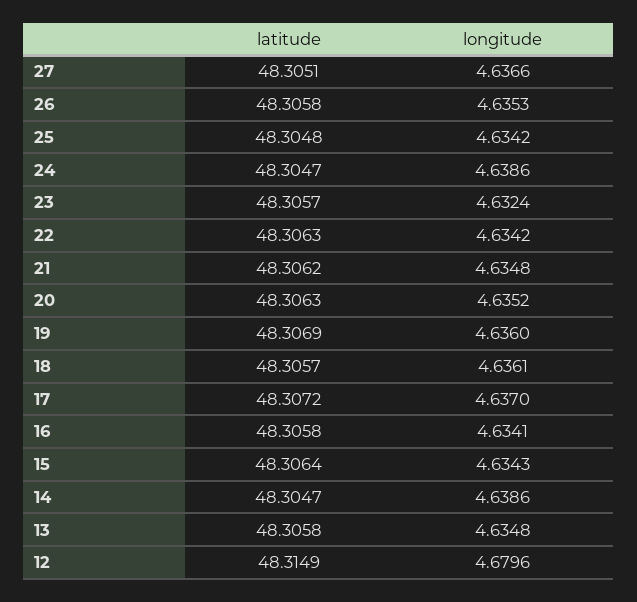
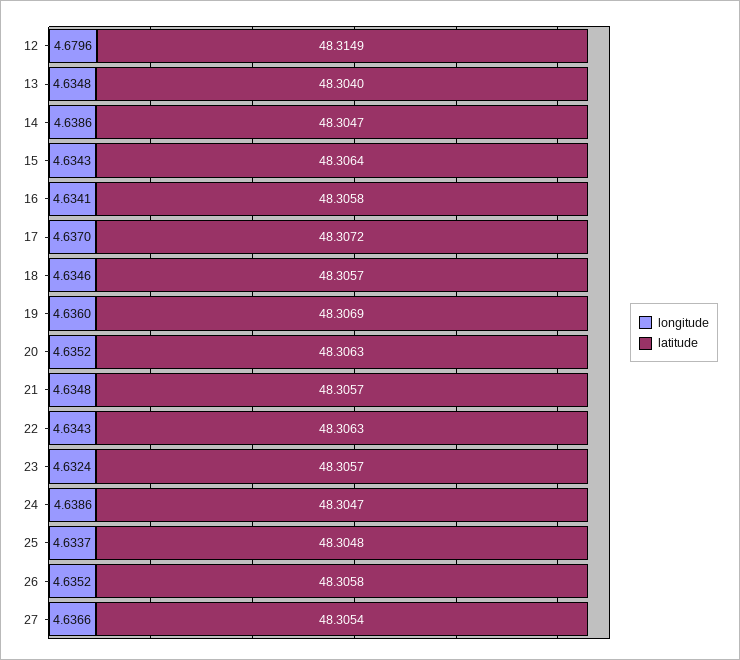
latitude, 27: 48.3051 -> 48.3054
longitude, 26: 4.6353 -> 4.6352
longitude, 25: 4.6342 -> 4.6337
longitude, 22: 4.6342 -> 4.6343
latitude, 21: 48.3062 -> 48.3057
longitude, 18: 4.6361 -> 4.6346
latitude, 13: 48.3058 -> 48.304

